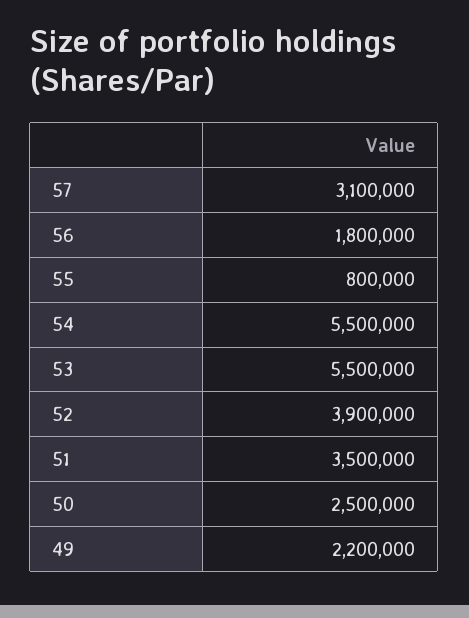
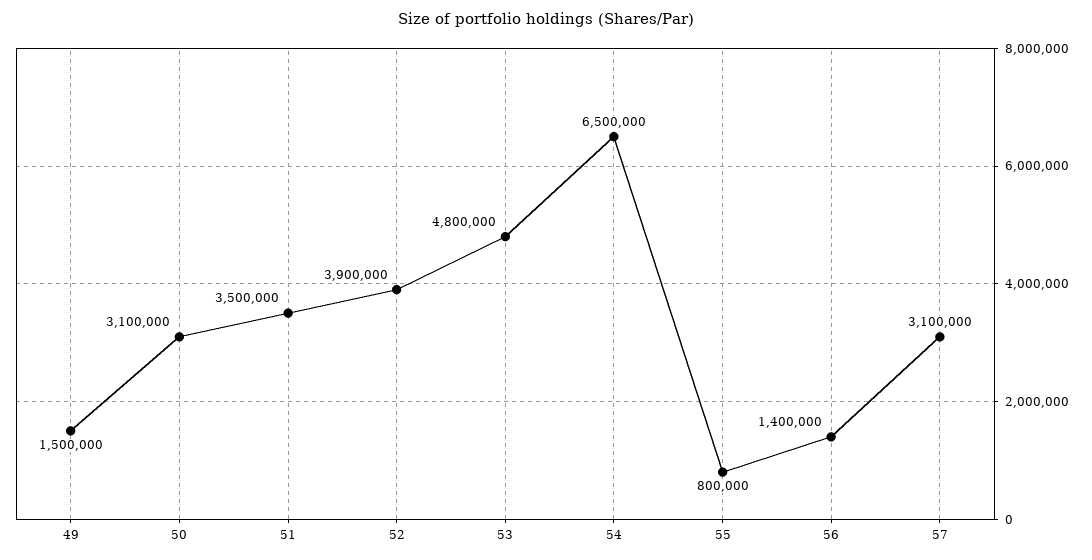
56: 1800000 -> 1400000
54: 5500000 -> 6500000
53: 5500000 -> 4800000
50: 2500000 -> 3100000
49: 2200000 -> 1500000

